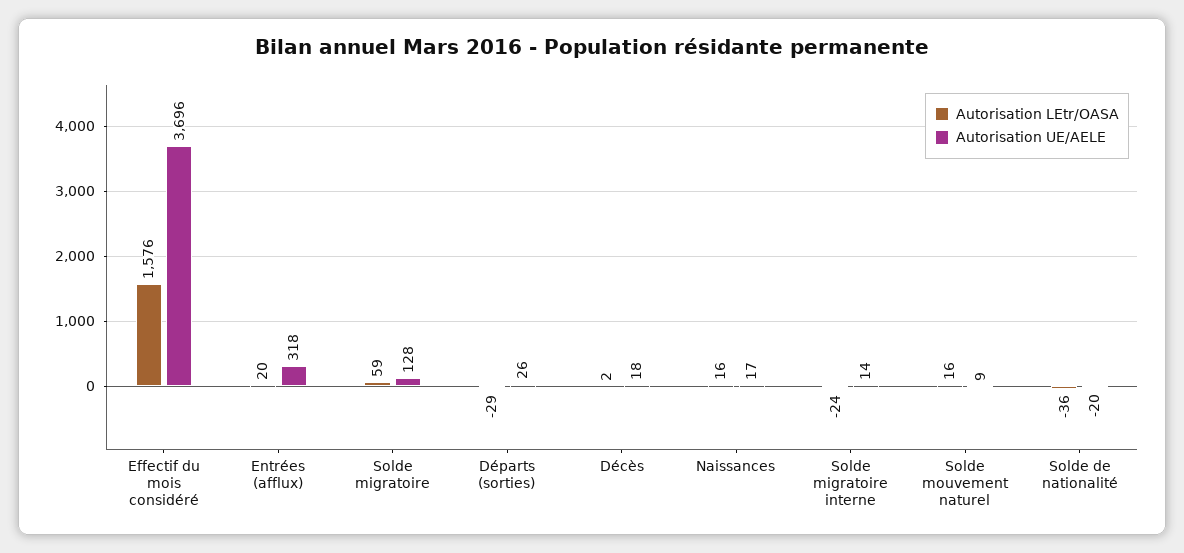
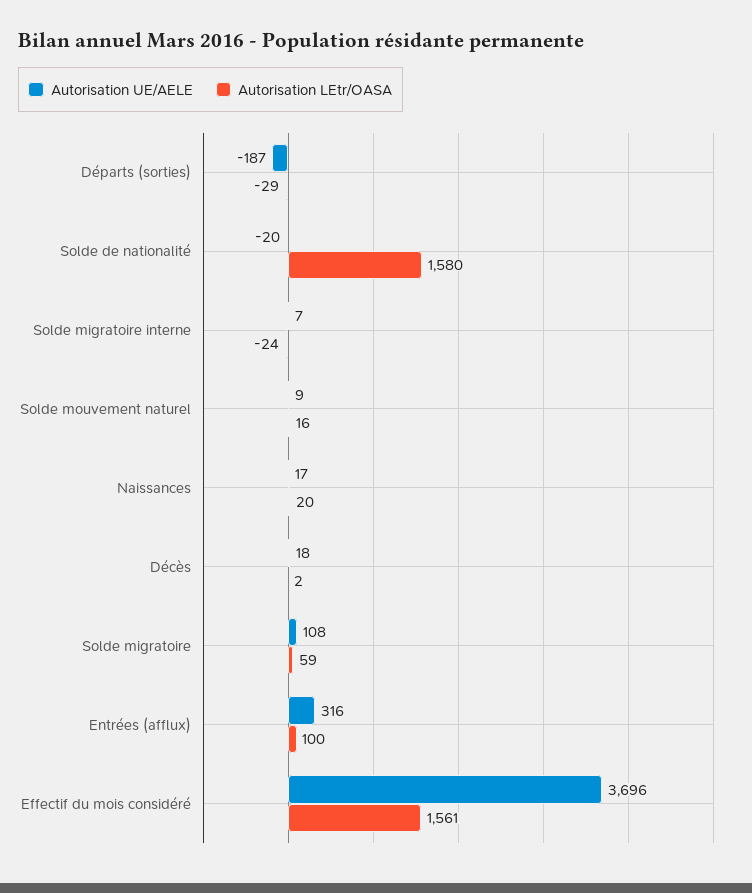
Autorisation LEtr/OASA, Effectif du mois considéré: 1576 -> 1561
Autorisation LEtr/OASA, Entrées (afflux): 20 -> 100
Autorisation UE/AELE, Entrées (afflux): 318 -> 316
Autorisation UE/AELE, Solde migratoire: 128 -> 108
Autorisation UE/AELE, Départs (sorties): 26 -> -187
Autorisation LEtr/OASA, Naissances: 16 -> 20
Autorisation UE/AELE, Solde migratoire interne: 14 -> 7
Autorisation LEtr/OASA, Solde de nationalité: -36 -> 1580

